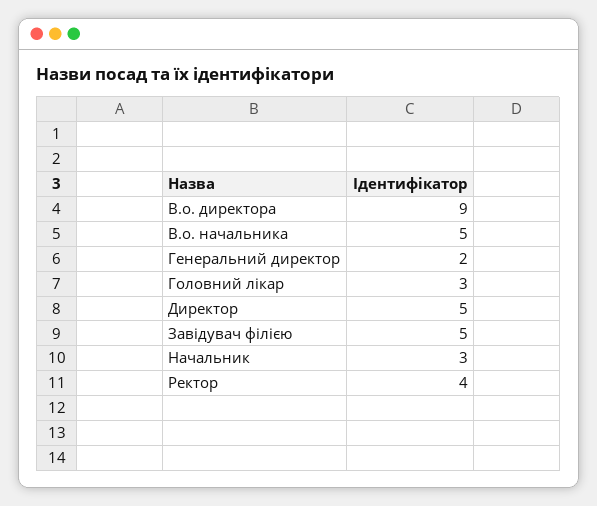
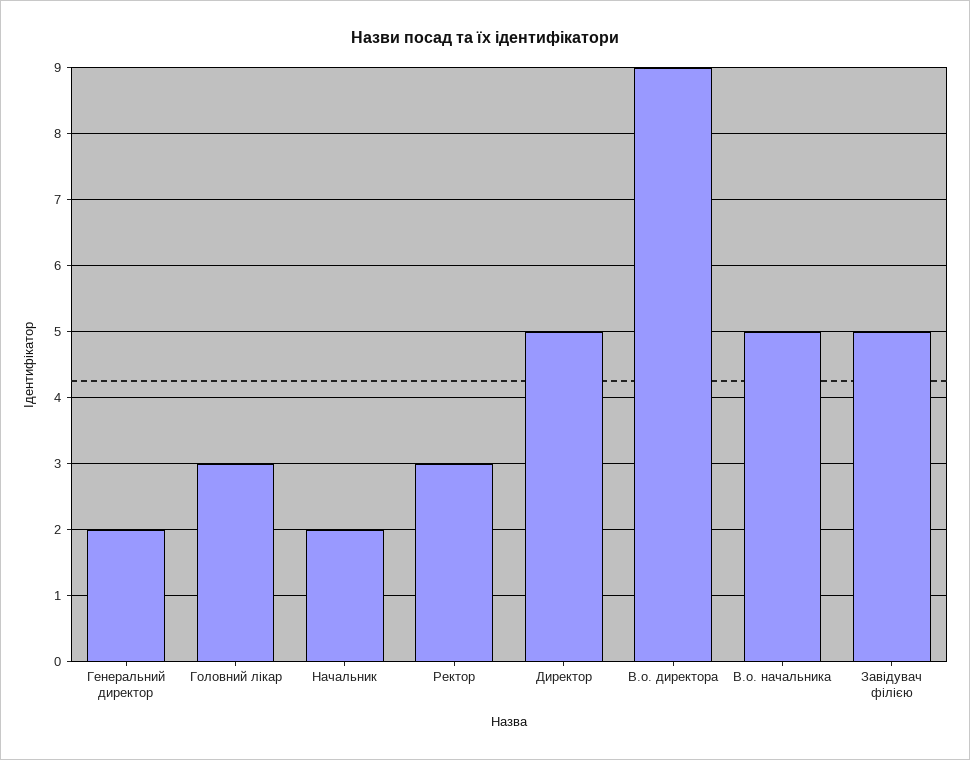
Начальник: 3 -> 2
Ректор: 4 -> 3

